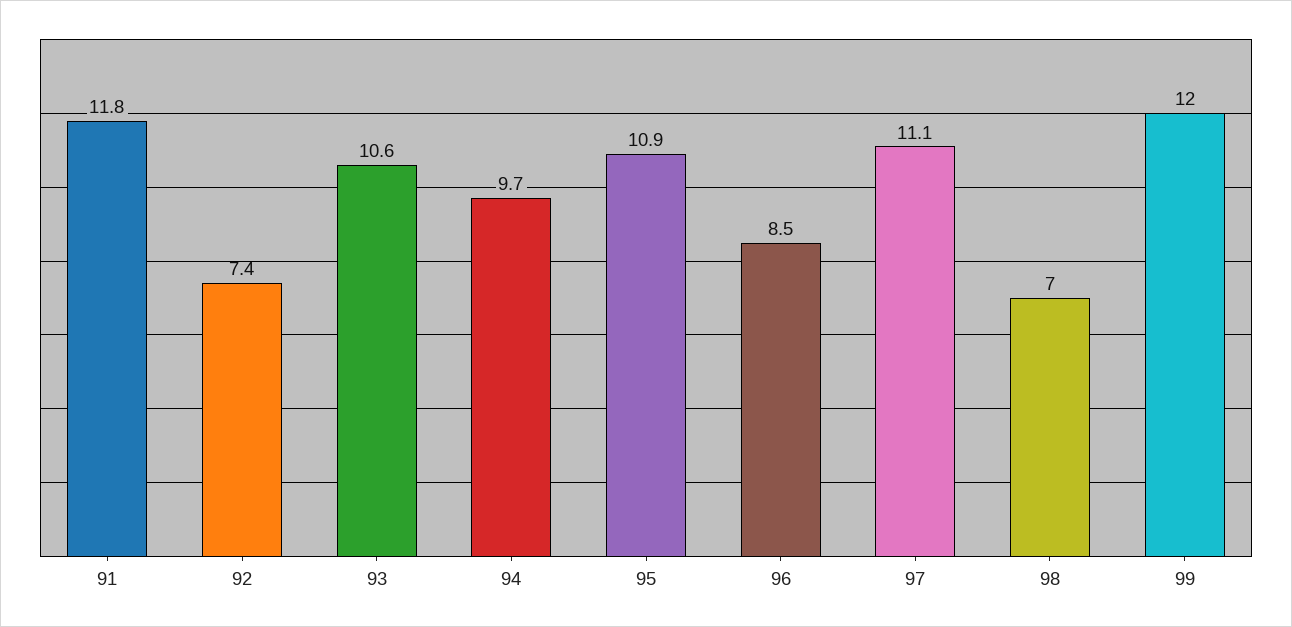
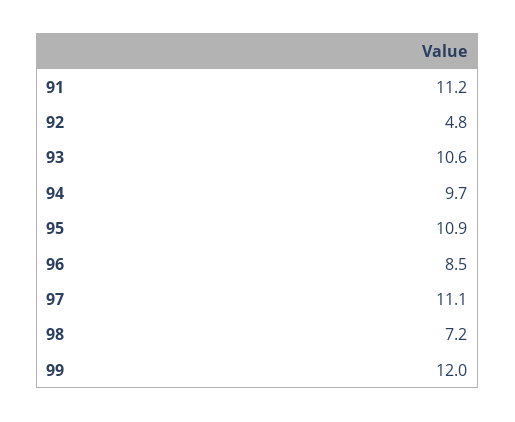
91: 11.8 -> 11.2
92: 7.4 -> 4.8
98: 7 -> 7.2

